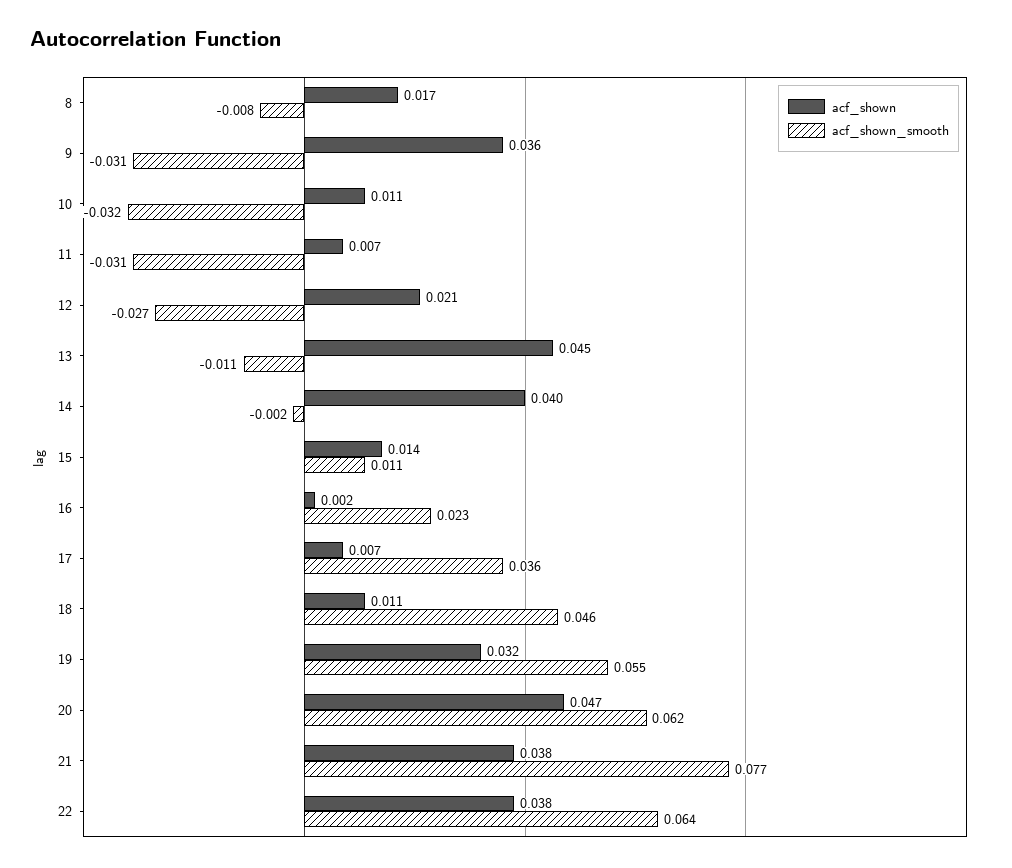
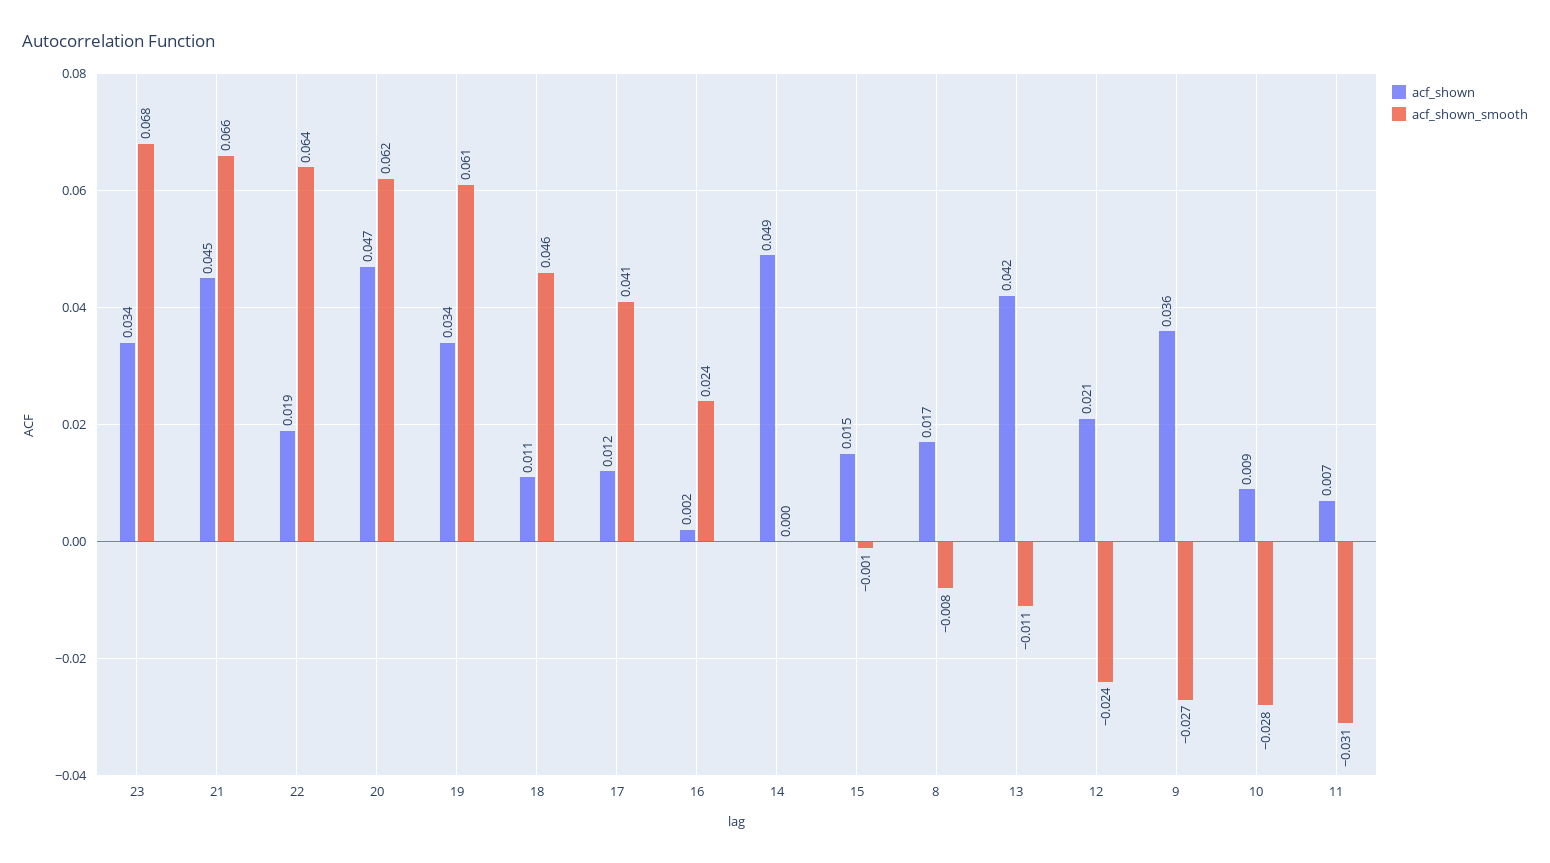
acf_shown_smooth, 9: -0.031 -> -0.027
acf_shown, 10: 0.011 -> 0.009
acf_shown_smooth, 10: -0.032 -> -0.028
acf_shown_smooth, 12: -0.027 -> -0.024
acf_shown, 13: 0.045 -> 0.042
acf_shown, 14: 0.04 -> 0.049
acf_shown_smooth, 14: -0.002 -> 0
acf_shown, 15: 0.014 -> 0.015
acf_shown_smooth, 15: 0.011 -> -0.001
acf_shown_smooth, 16: 0.023 -> 0.024
acf_shown, 17: 0.007 -> 0.012
acf_shown_smooth, 17: 0.036 -> 0.041
acf_shown, 19: 0.032 -> 0.034
acf_shown_smooth, 19: 0.055 -> 0.061
acf_shown, 21: 0.038 -> 0.045
acf_shown_smooth, 21: 0.077 -> 0.066
acf_shown, 22: 0.038 -> 0.019
acf_shown, 23: none -> 0.034
acf_shown_smooth, 23: none -> 0.068

